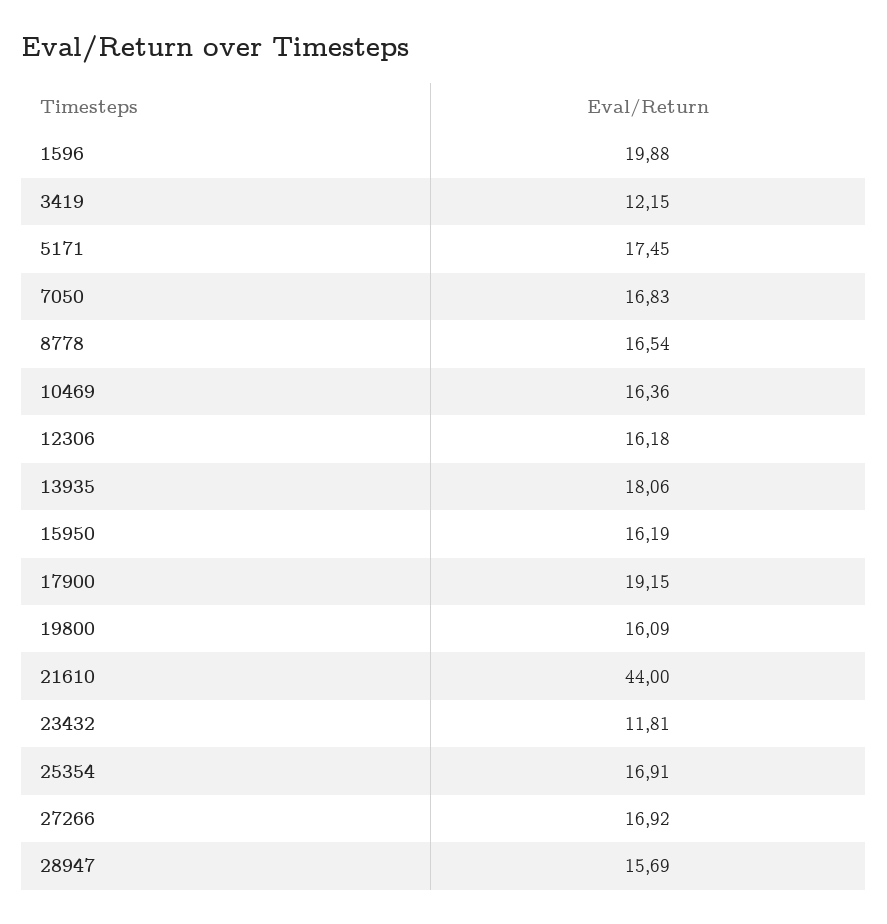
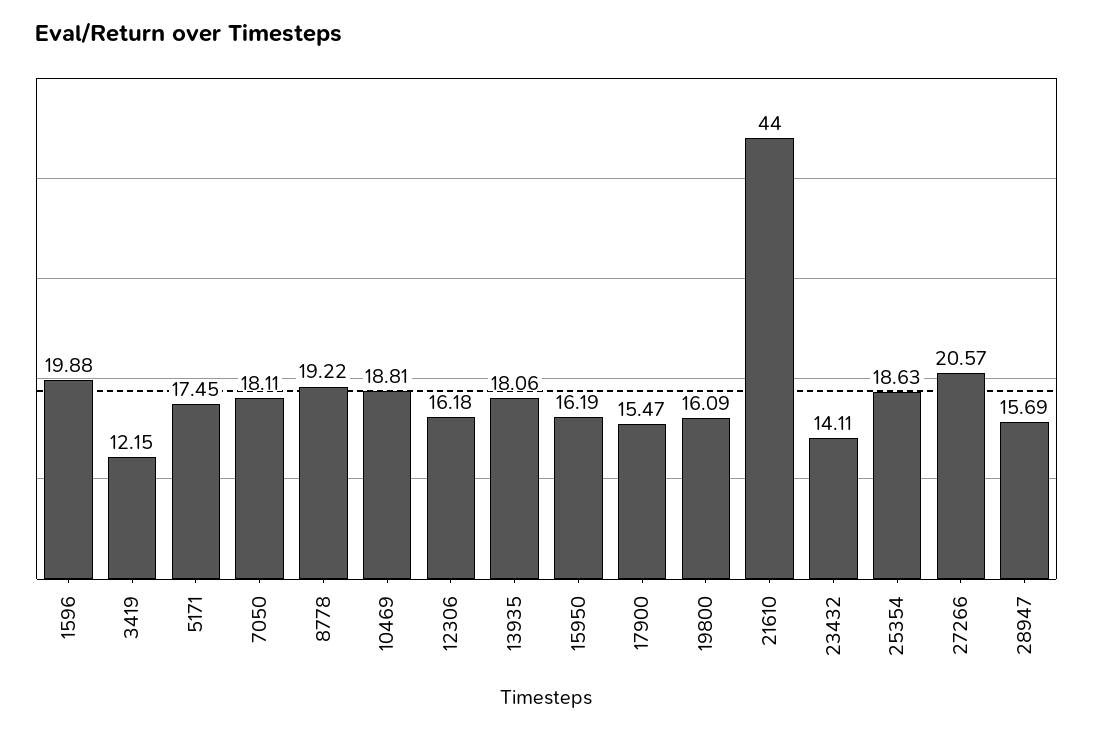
7050: 16.83 -> 18.11
8778: 16.54 -> 19.22
10469: 16.36 -> 18.81
17900: 19.15 -> 15.47
23432: 11.81 -> 14.11
25354: 16.91 -> 18.63
27266: 16.92 -> 20.57

